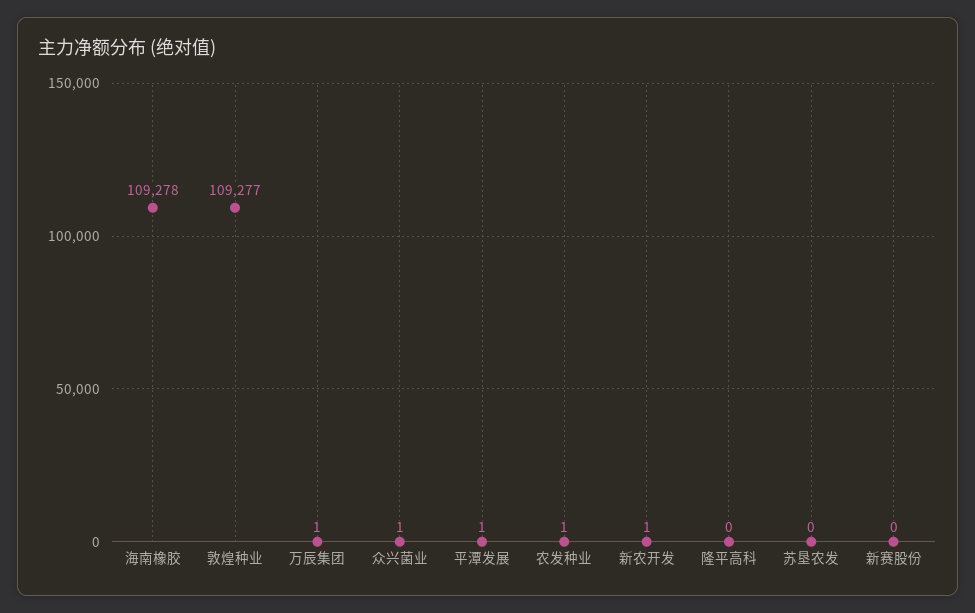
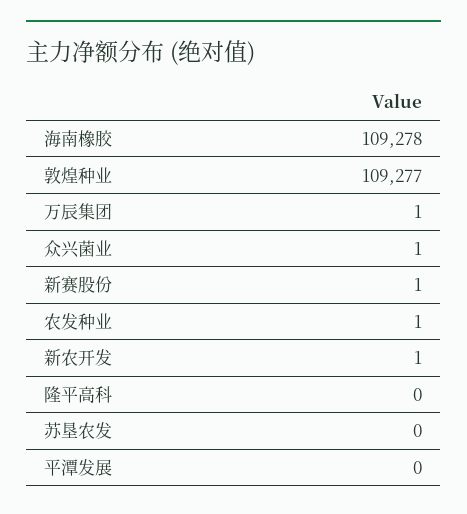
平潭发展: 1 -> 0
新赛股份: 0 -> 1

